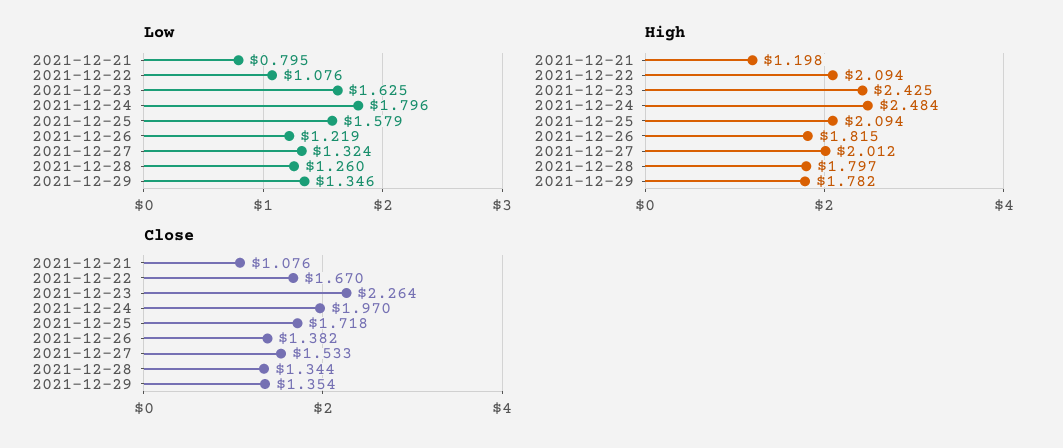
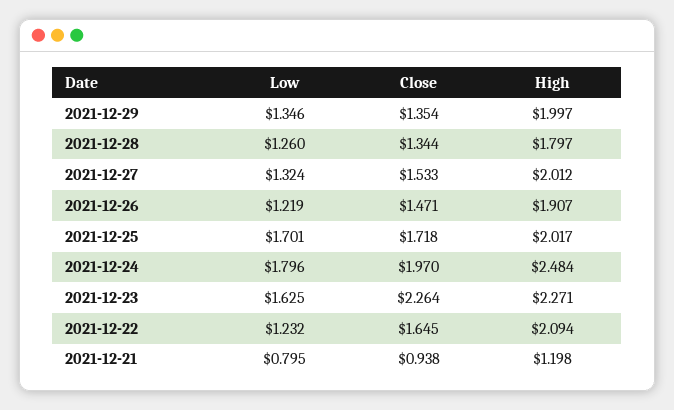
Low, 2021-12-22: 1.076 -> 1.232
Low, 2021-12-25: 1.579 -> 1.701
High, 2021-12-23: 2.425 -> 2.271
High, 2021-12-25: 2.094 -> 2.017
High, 2021-12-26: 1.815 -> 1.907
High, 2021-12-29: 1.782 -> 1.997
Close, 2021-12-21: 1.076 -> 0.938
Close, 2021-12-22: 1.67 -> 1.645
Close, 2021-12-26: 1.382 -> 1.471

